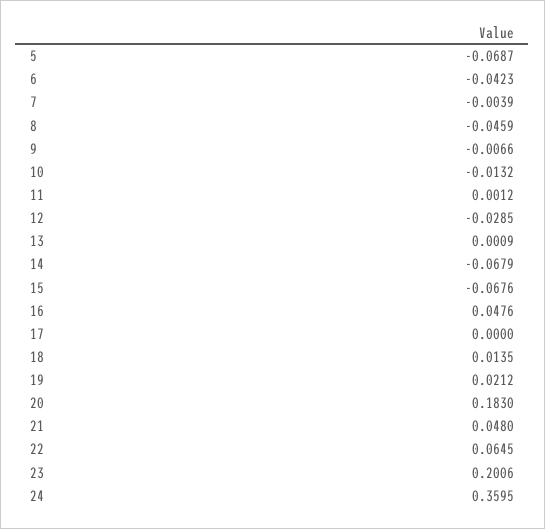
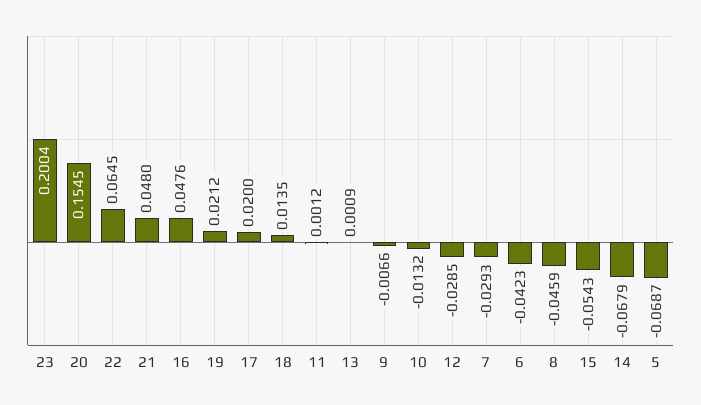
7: -0.0039 -> -0.0293
15: -0.0676 -> -0.0543
17: 0 -> 0.02
20: 0.183 -> 0.1545
23: 0.2006 -> 0.2004
24: 0.3595 -> none

